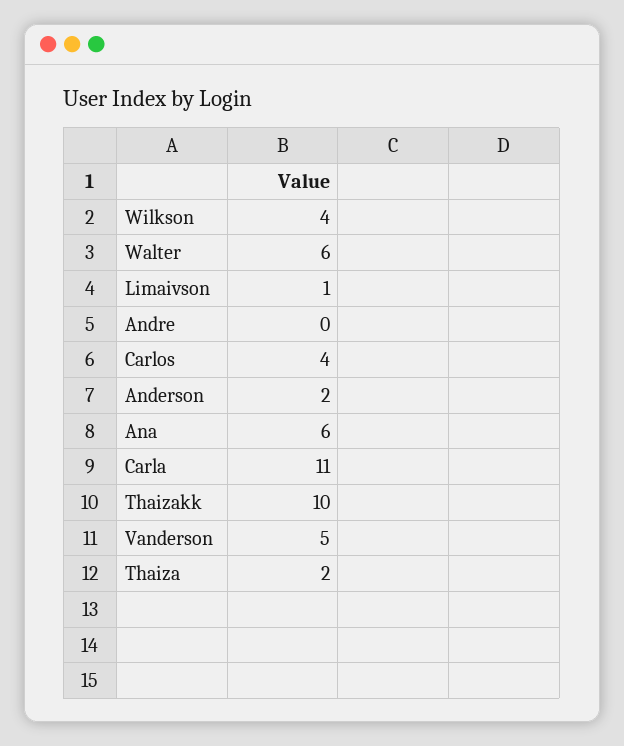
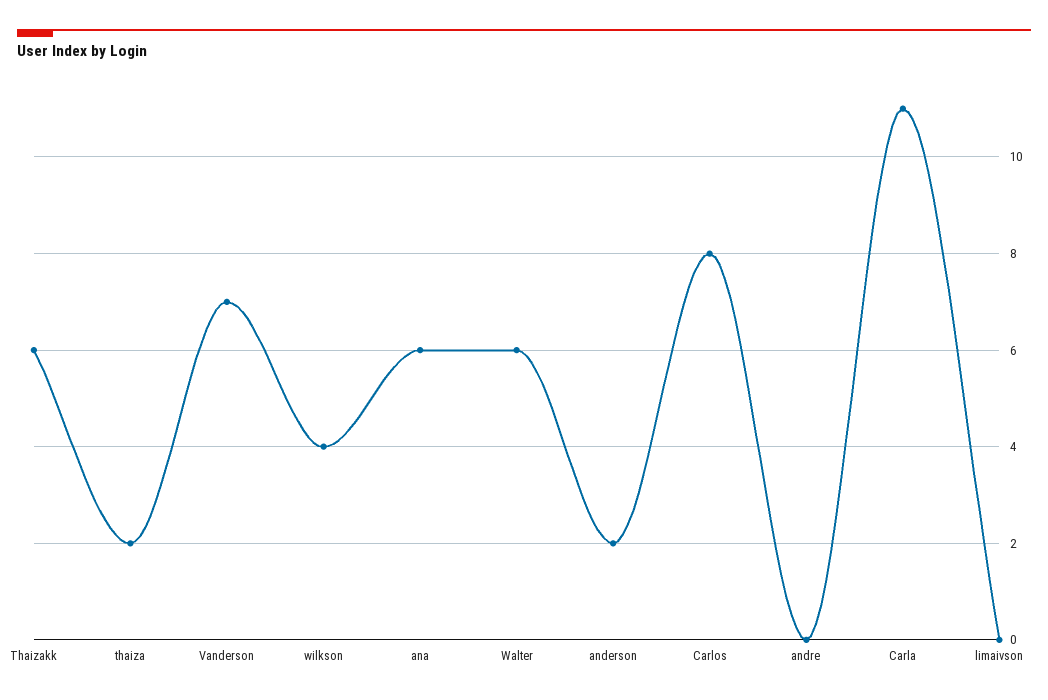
Limaivson: 1 -> 0
Carlos: 4 -> 8
Thaizakk: 10 -> 6
Vanderson: 5 -> 7

